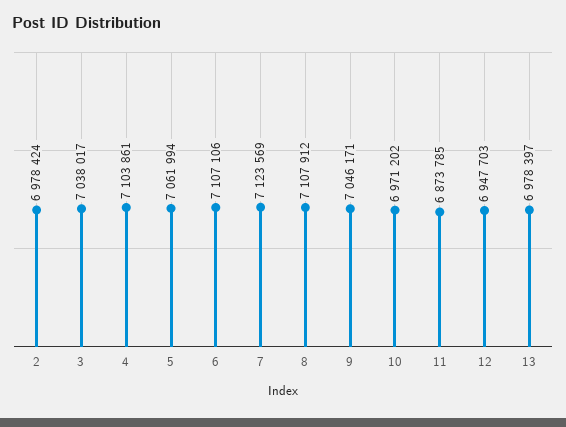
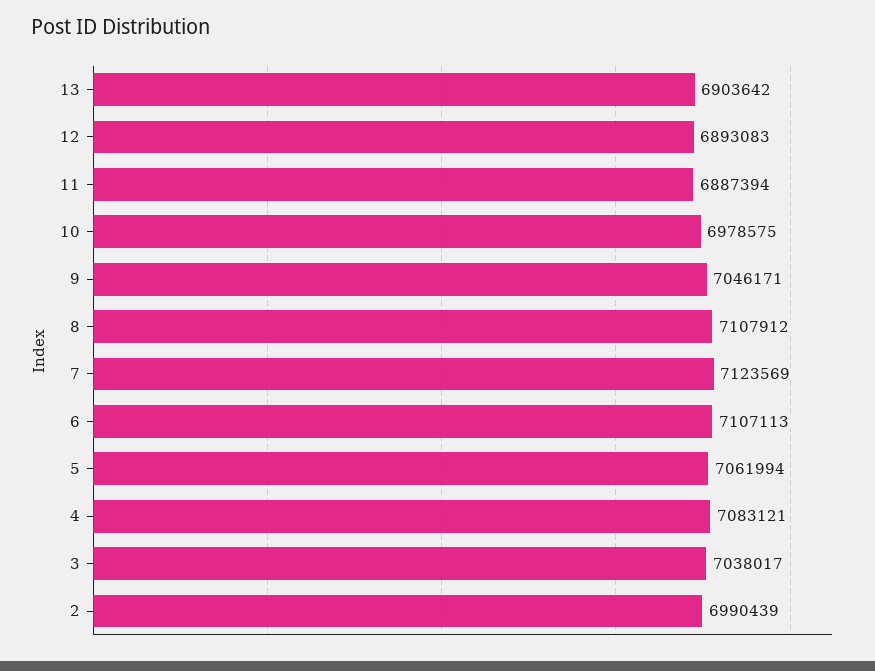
2: 6978424 -> 6990439
4: 7103861 -> 7083121
6: 7107106 -> 7107113
10: 6971202 -> 6978575
11: 6873785 -> 6887394
12: 6947703 -> 6893083
13: 6978397 -> 6903642

